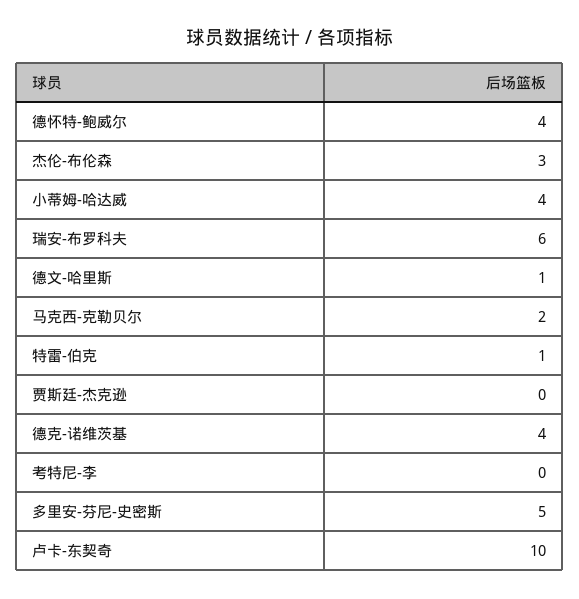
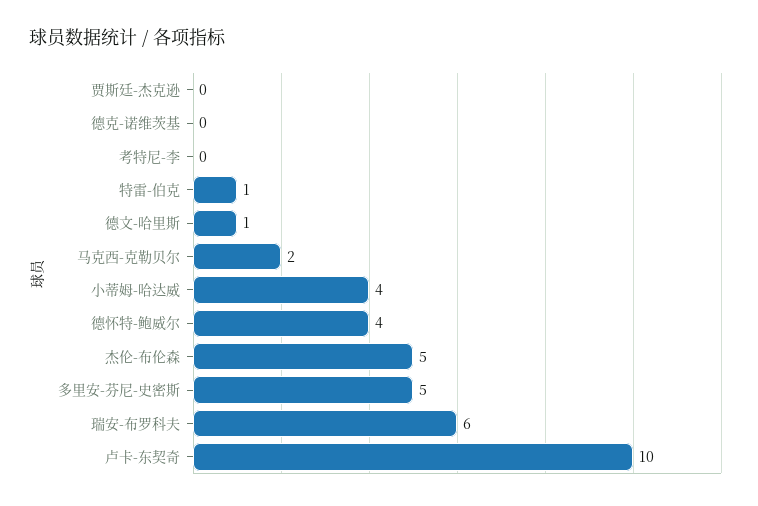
杰伦-布伦森: 3 -> 5
德克-诺维茨基: 4 -> 0

